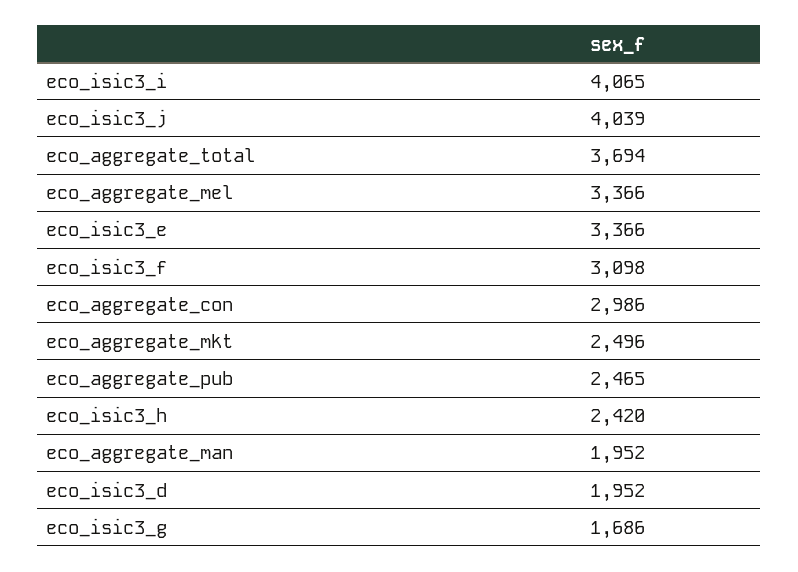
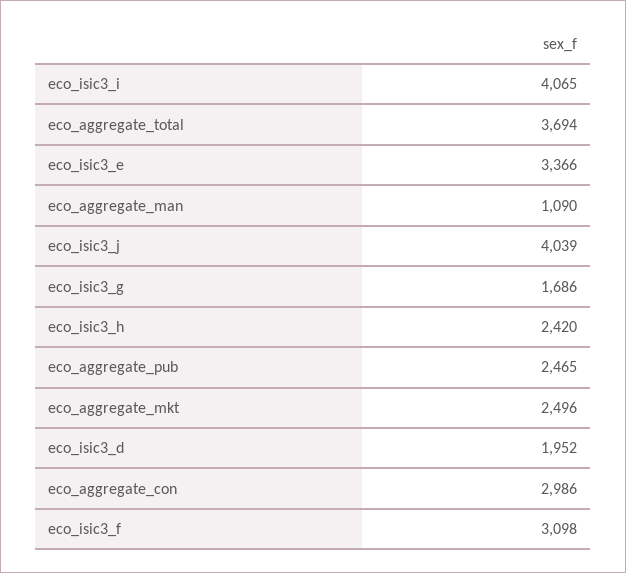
eco_aggregate_mel: 3366 -> none
eco_aggregate_man: 1952 -> 1090

